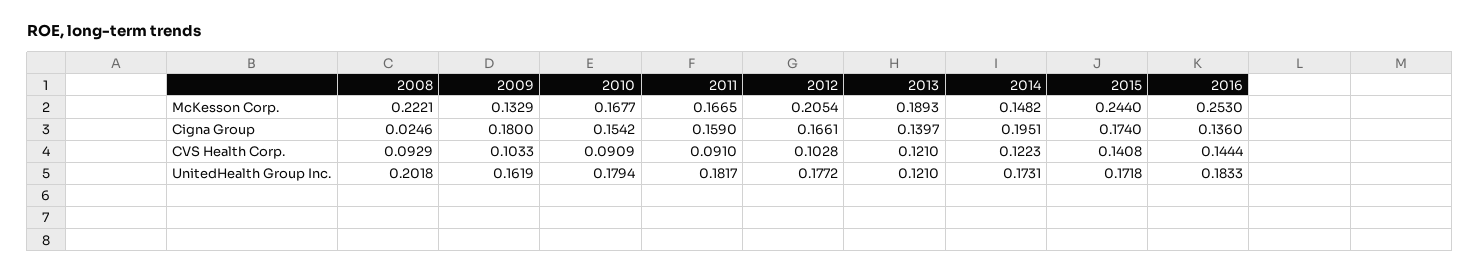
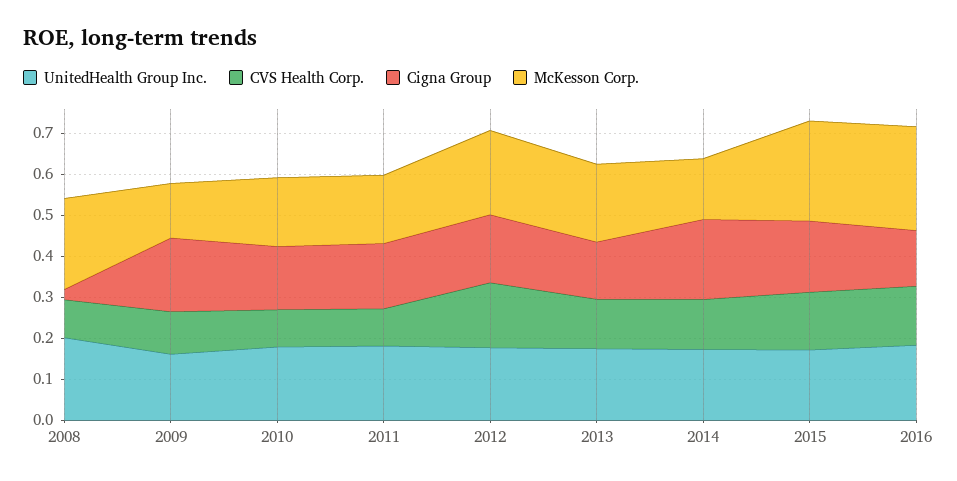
CVS Health Corp., 2012: 0.1028 -> 0.16
UnitedHealth Group Inc., 2013: 0.121 -> 0.18

